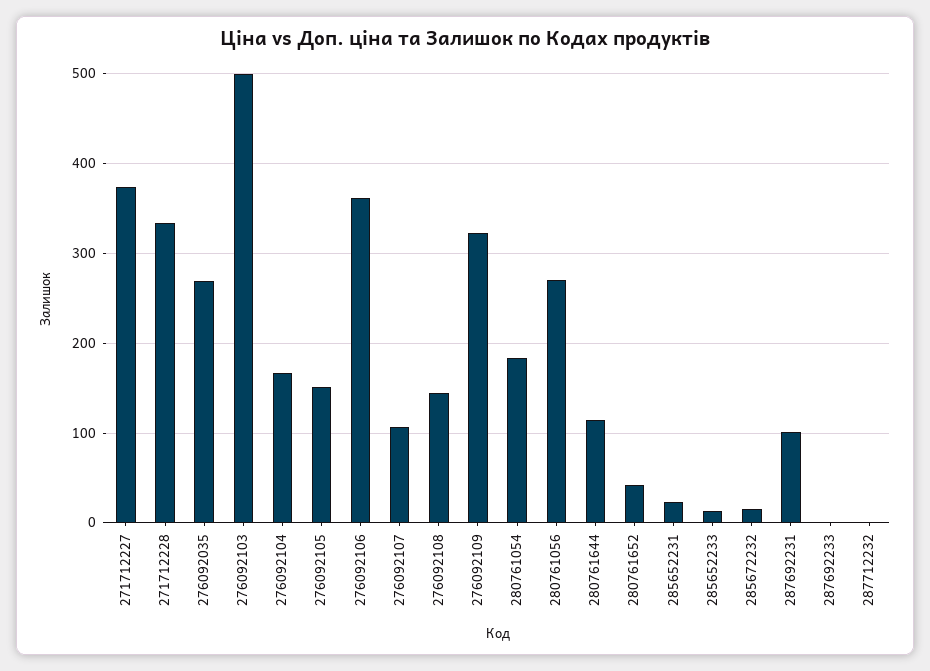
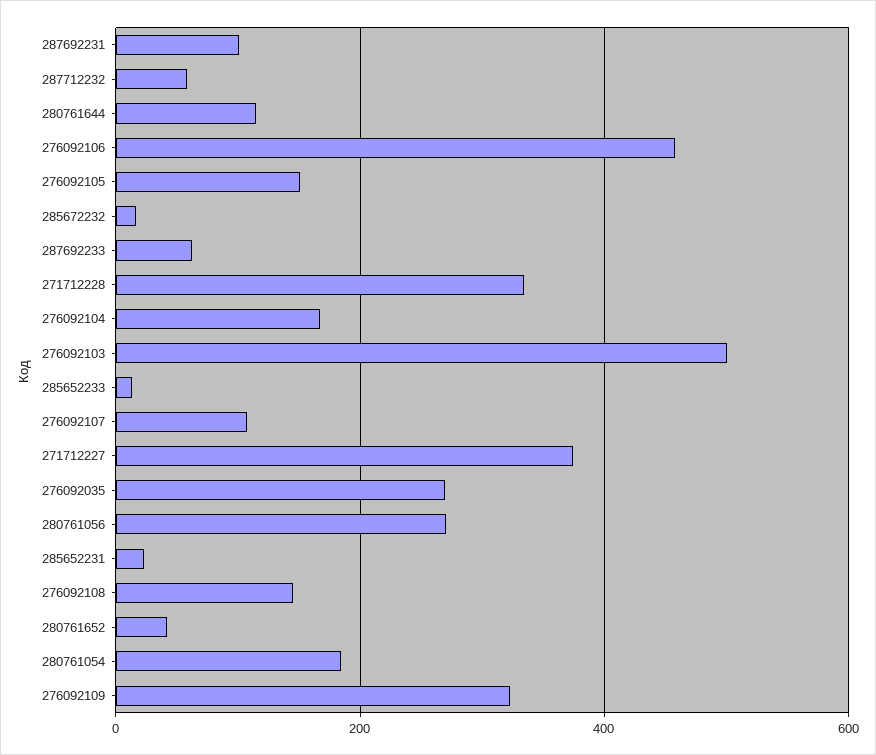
276092106: 360 -> 460
287692233: 0 -> 60
287712232: 0 -> 60

